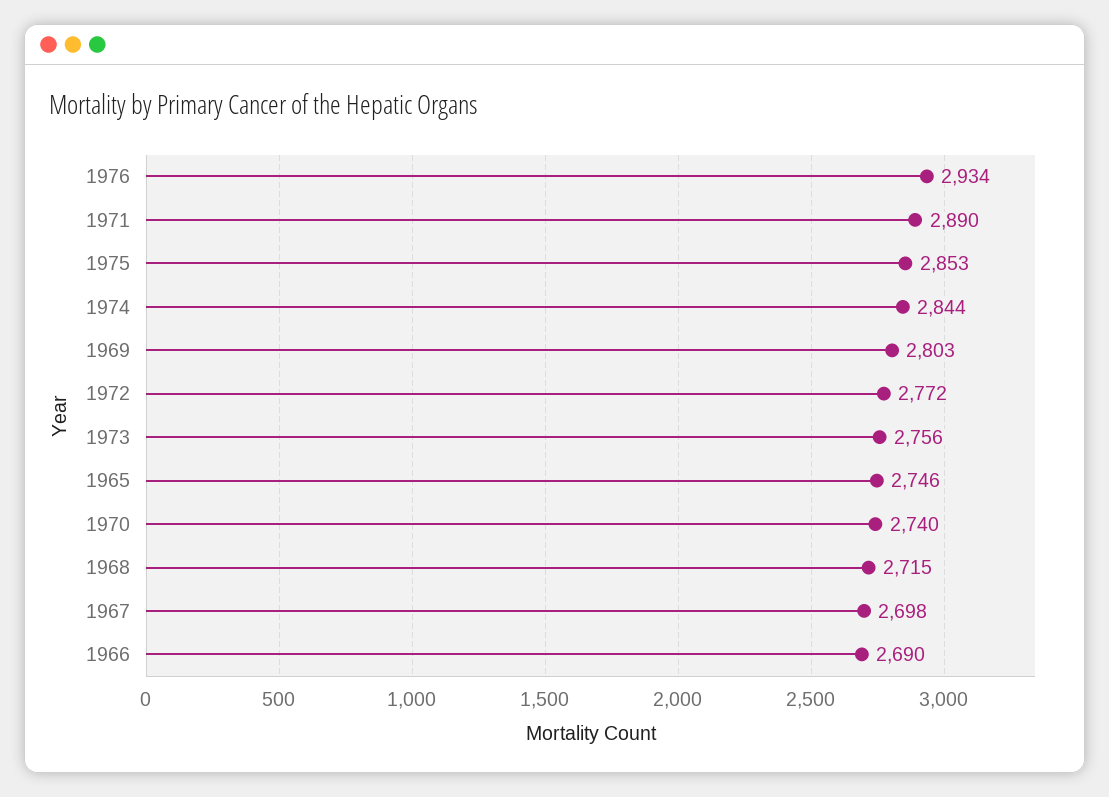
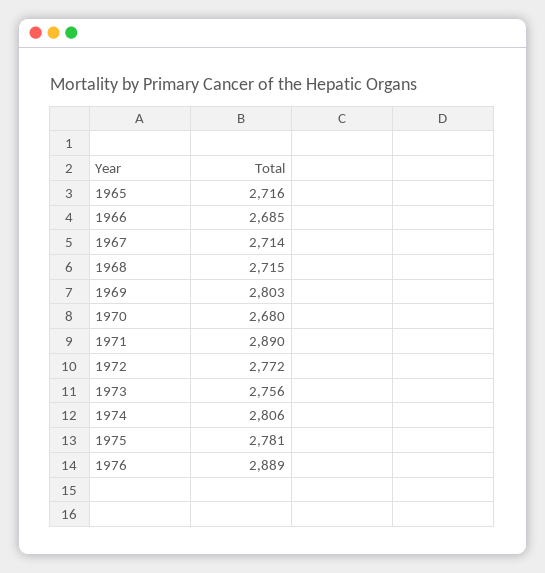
1976: 2934 -> 2889
1975: 2853 -> 2781
1974: 2844 -> 2806
1965: 2746 -> 2716
1970: 2740 -> 2680
1967: 2698 -> 2714
1966: 2690 -> 2685

